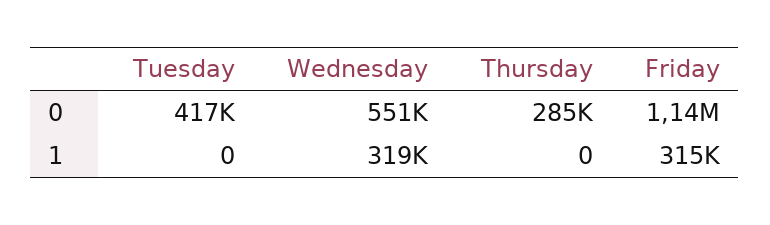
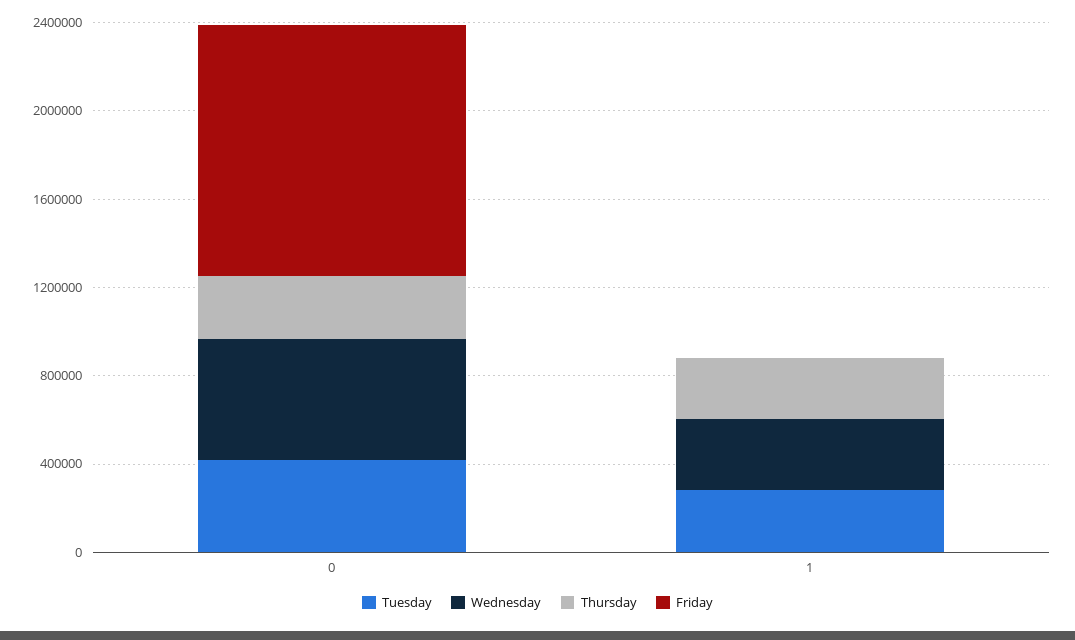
Tuesday, 1: 0 -> 300000
Thursday, 1: 0 -> 300000
Friday, 1: 315000 -> 0

